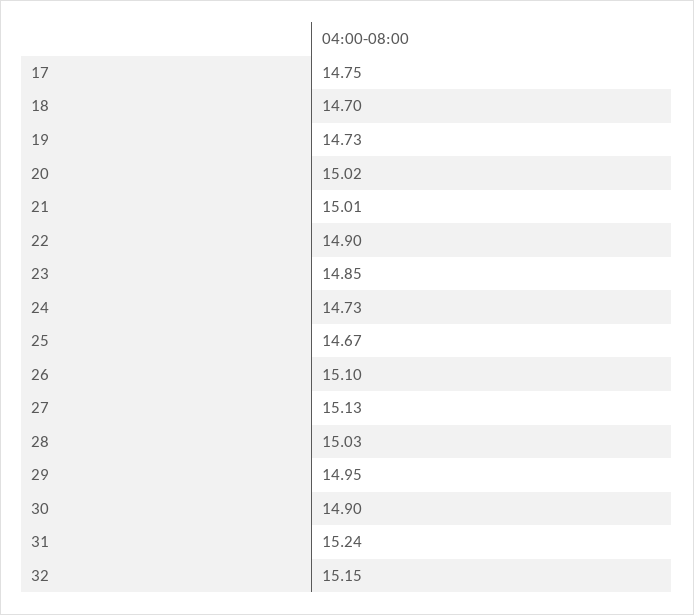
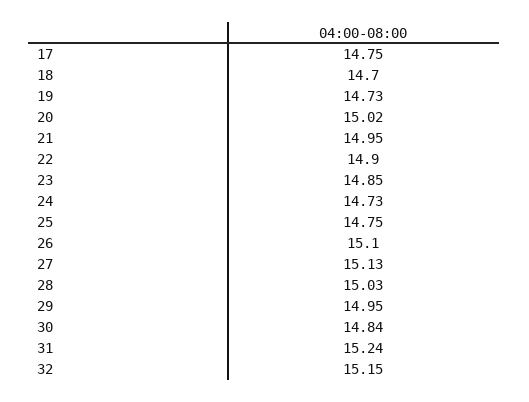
21: 15.01 -> 14.95
25: 14.67 -> 14.75
30: 14.9 -> 14.84

